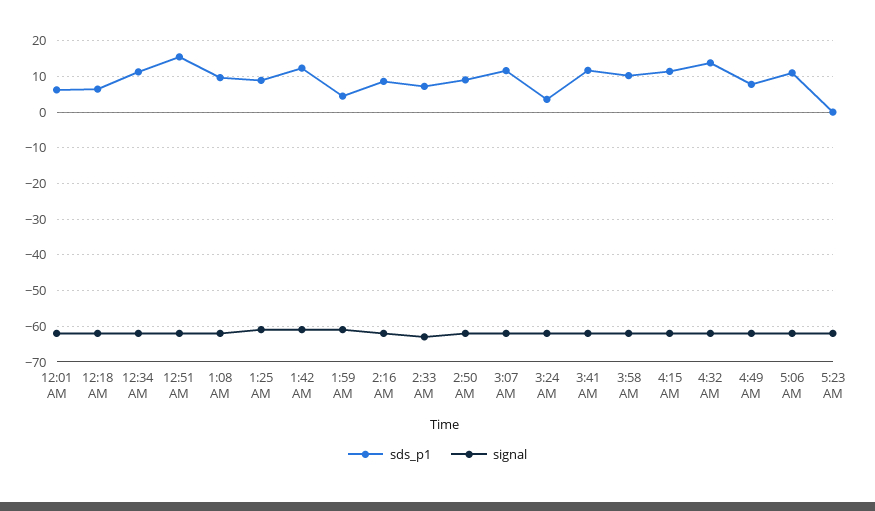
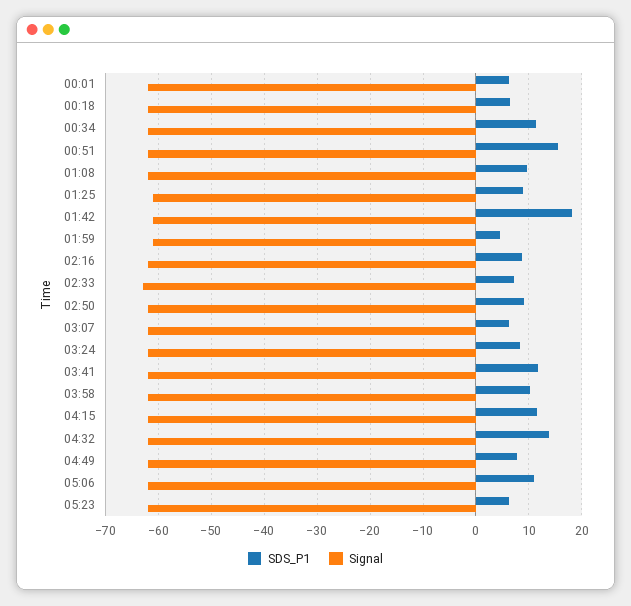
sds_p1, 1:42 AM: 12 -> 18
sds_p1, 3:07 AM: 12 -> 6
sds_p1, 3:24 AM: 4 -> 8
sds_p1, 5:23 AM: 0 -> 6

